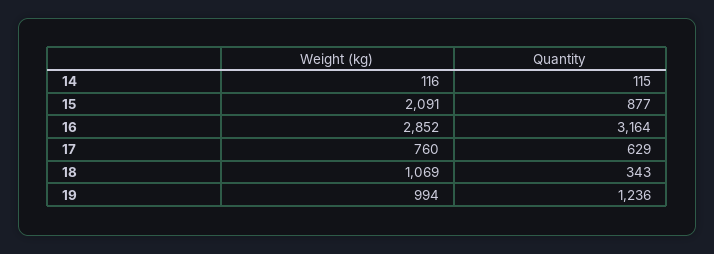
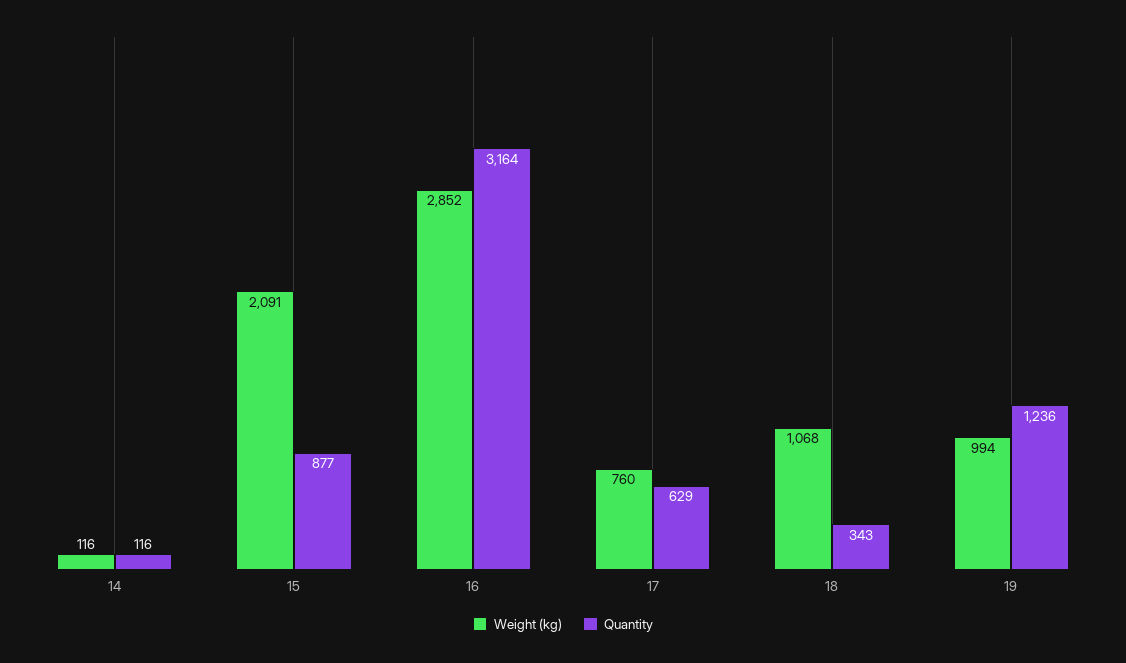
Quantity, 14: 115 -> 116
Weight (kg), 18: 1069 -> 1068

